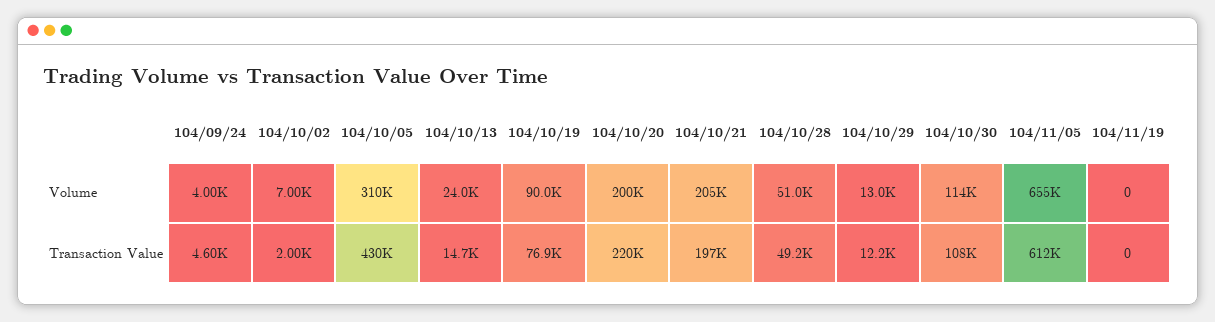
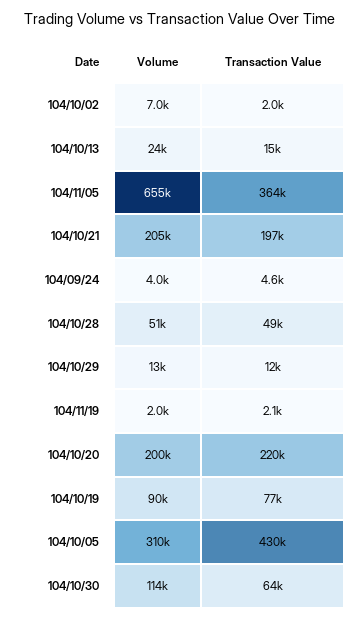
104/11/19, Volume: 0 -> 2000
104/10/30, Transaction Value: 108000 -> 64000
104/11/05, Transaction Value: 612000 -> 364000
104/11/19, Transaction Value: 0 -> 2100

